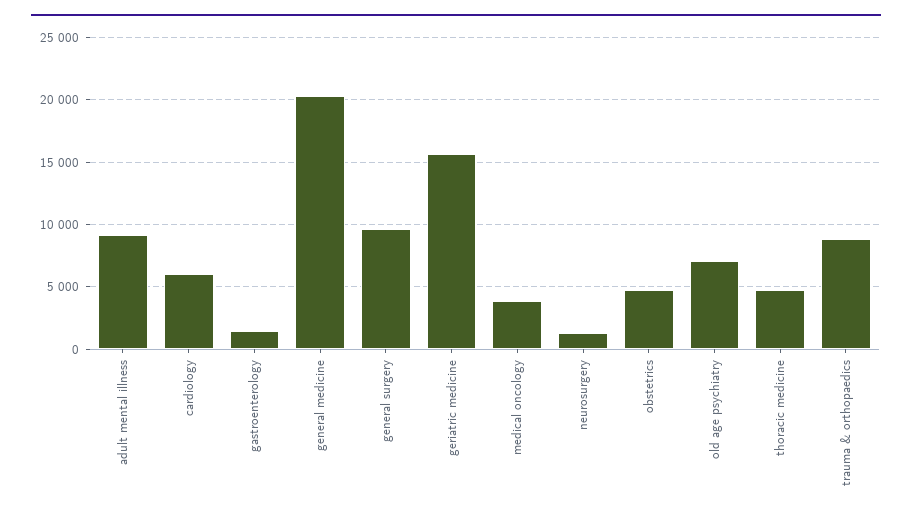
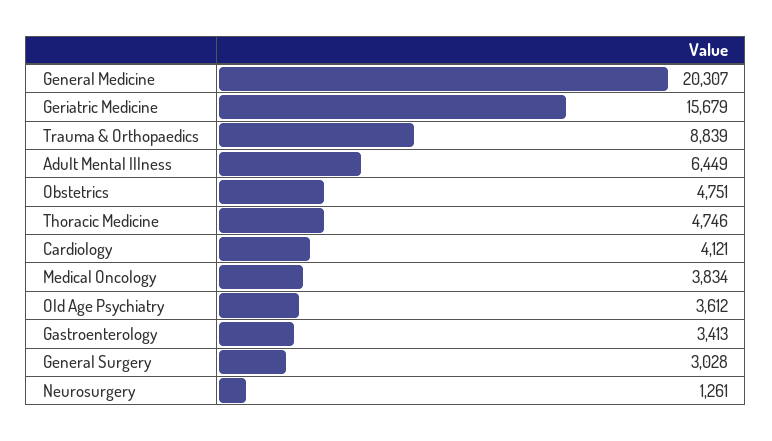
adult mental illness: 9000 -> 6449
cardiology: 6000 -> 4121
gastroenterology: 1500 -> 3413
general surgery: 9500 -> 3028
old age psychiatry: 7000 -> 3612

